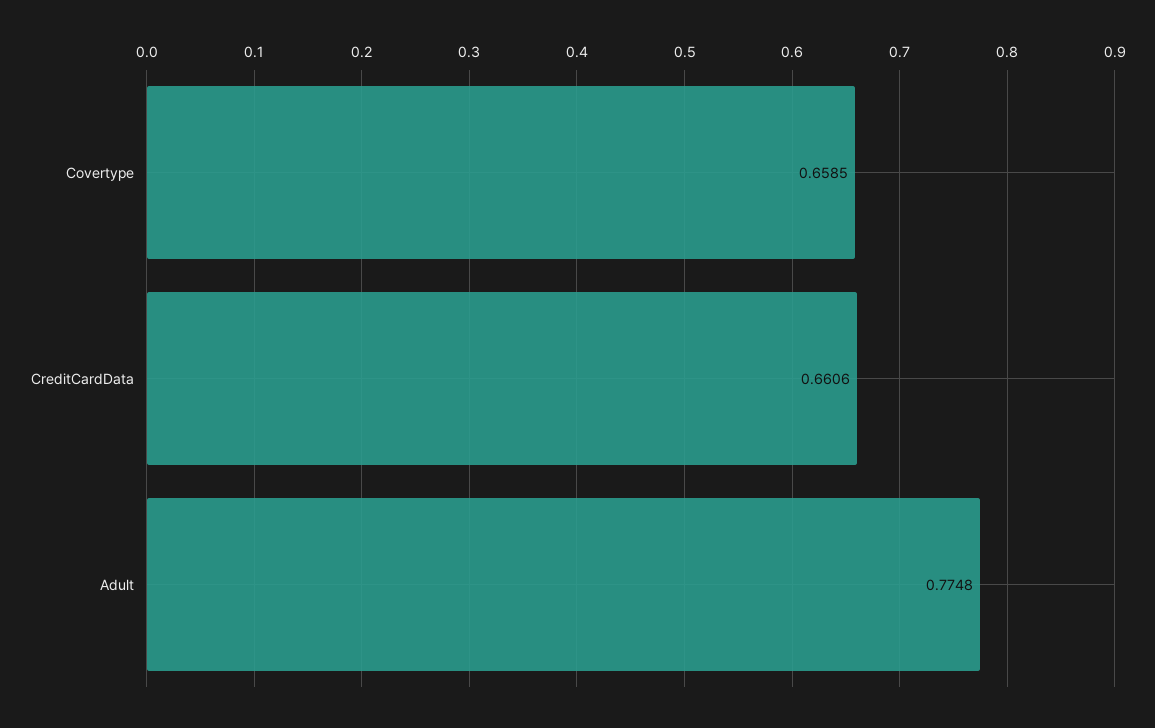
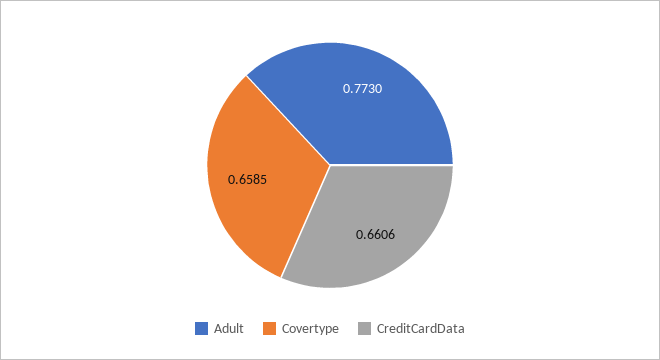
Adult: 0.7748 -> 0.773

